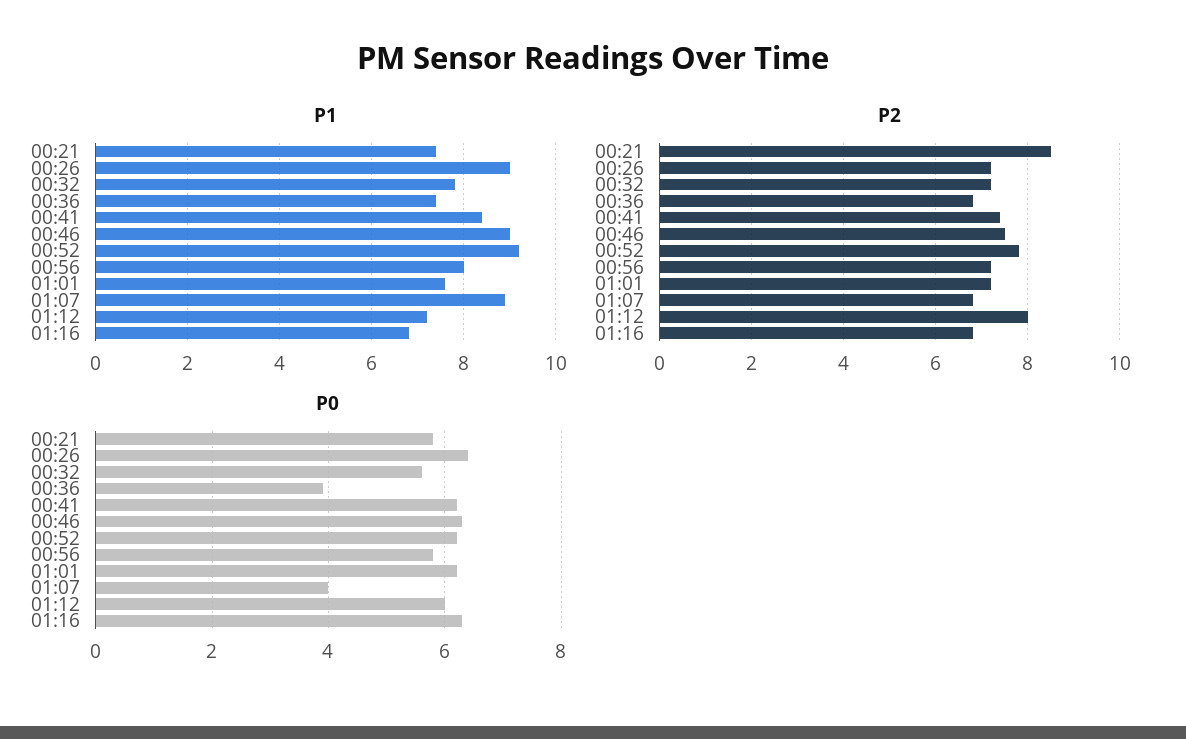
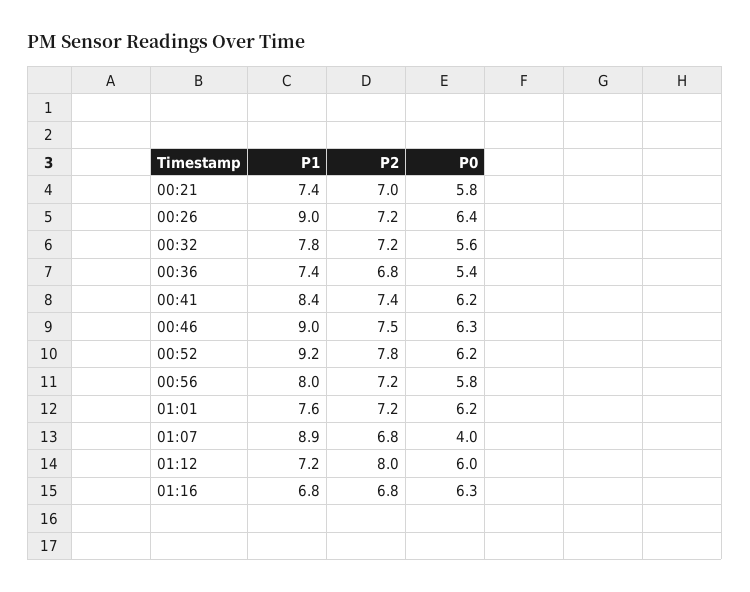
P2, 00:21: 8.5 -> 7
P0, 00:36: 4 -> 5.4

